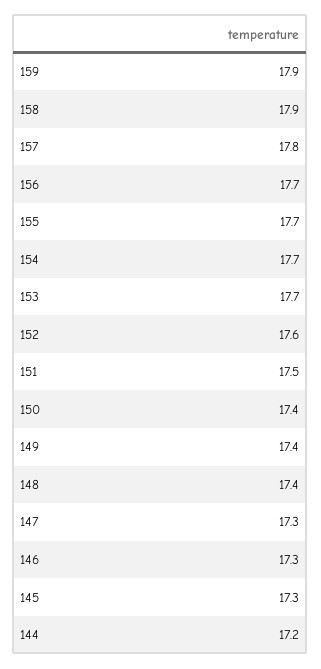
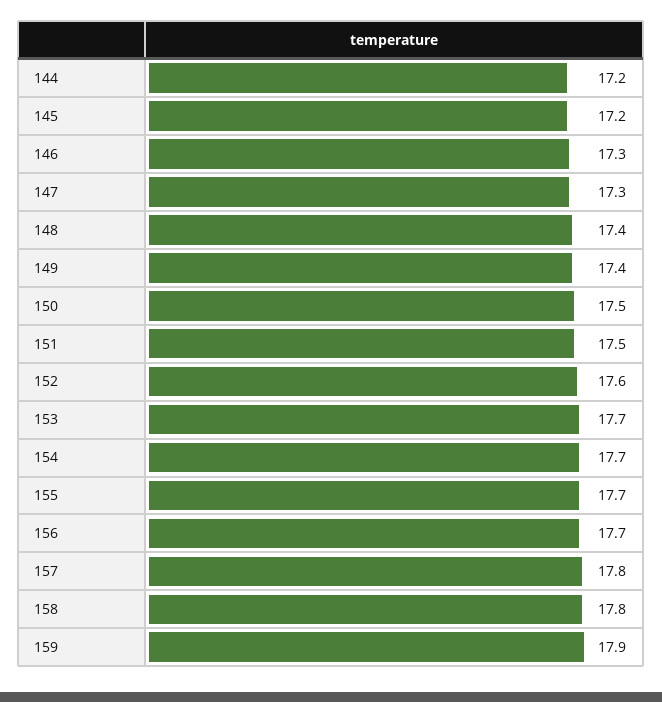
158: 17.9 -> 17.8
150: 17.4 -> 17.5
145: 17.3 -> 17.2

